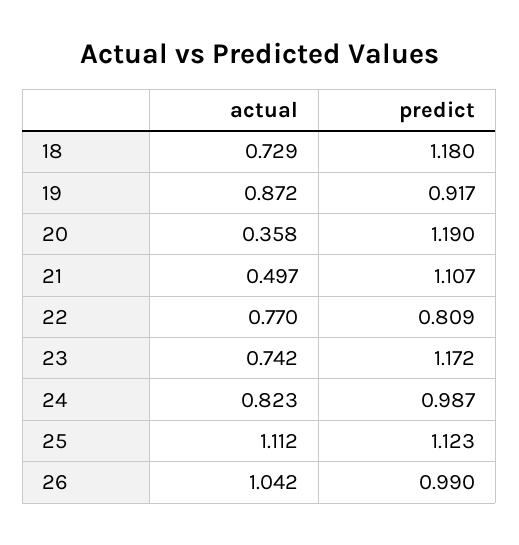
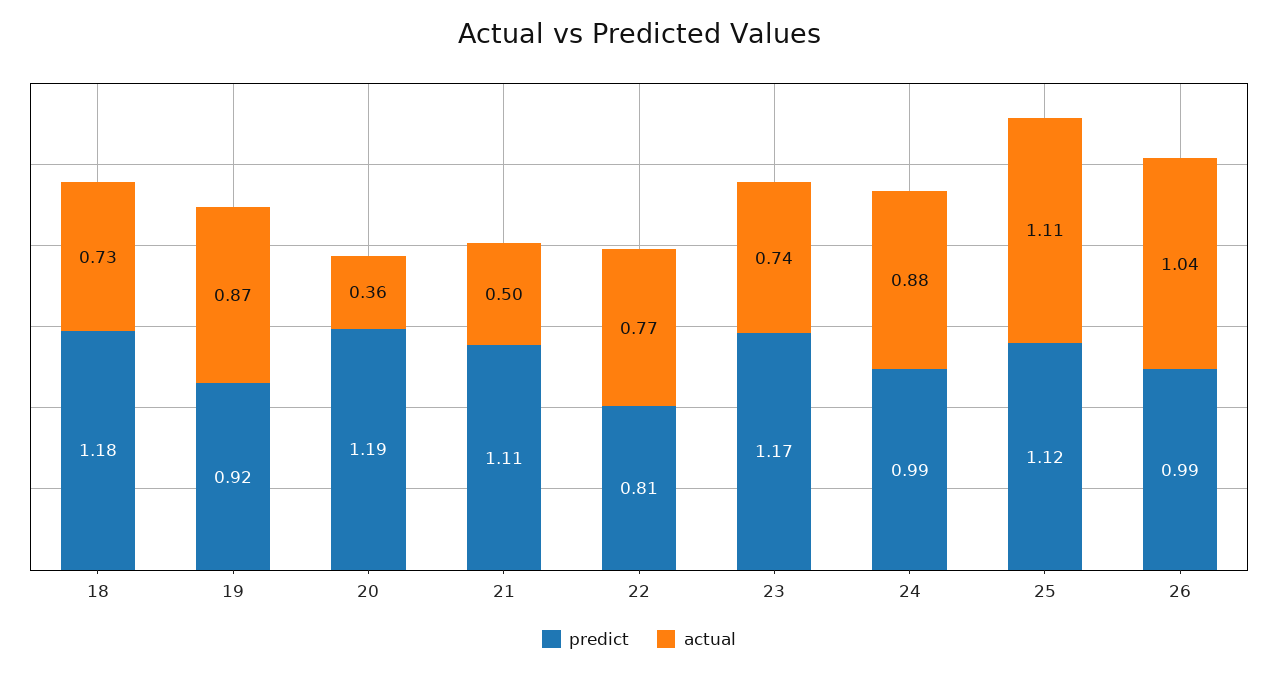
actual, 24: 0.823 -> 0.88

